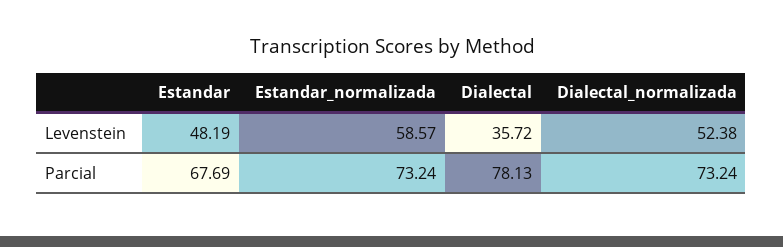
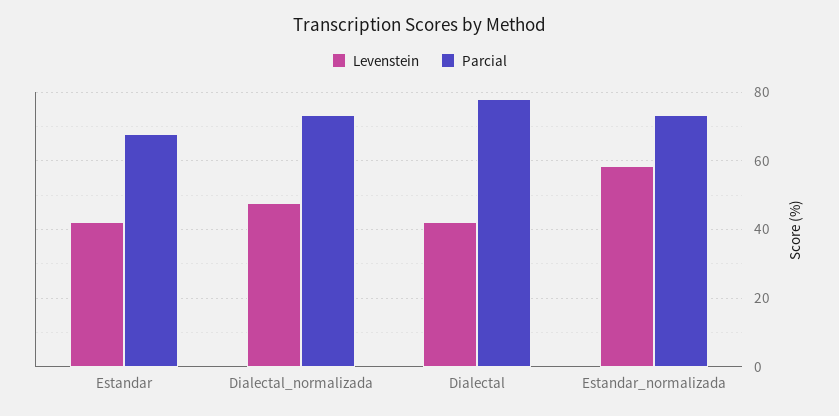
Levenstein, Estandar: 48.19 -> 42
Levenstein, Dialectal: 35.72 -> 42
Levenstein, Dialectal_normalizada: 52.38 -> 48

